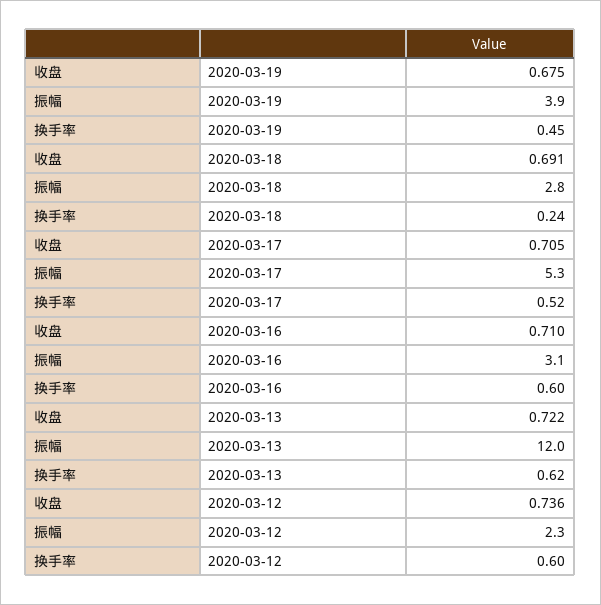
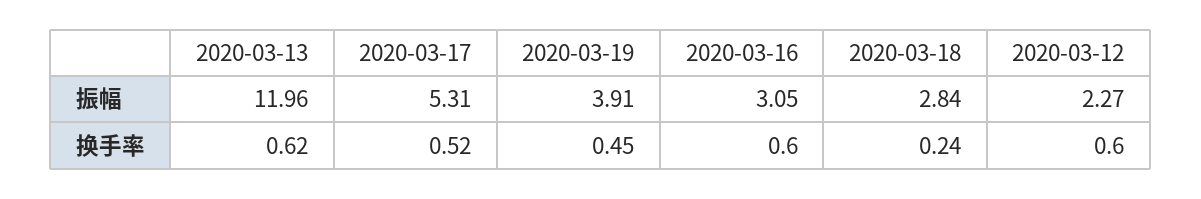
收盘, 2020-03-19: 0.675 -> none
收盘, 2020-03-18: 0.691 -> none
收盘, 2020-03-17: 0.705 -> none
收盘, 2020-03-16: 0.71 -> none
收盘, 2020-03-13: 0.722 -> none
收盘, 2020-03-12: 0.736 -> none

